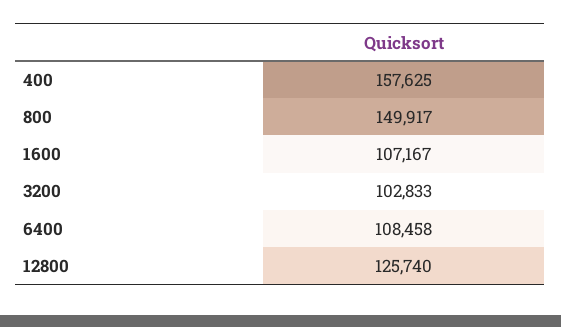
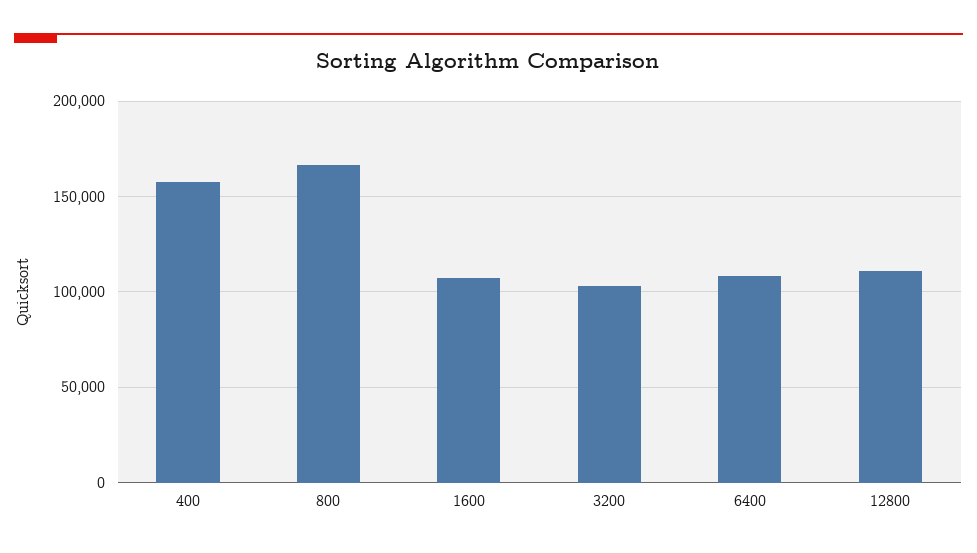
800: 149917 -> 165000
12800: 125740 -> 110000

